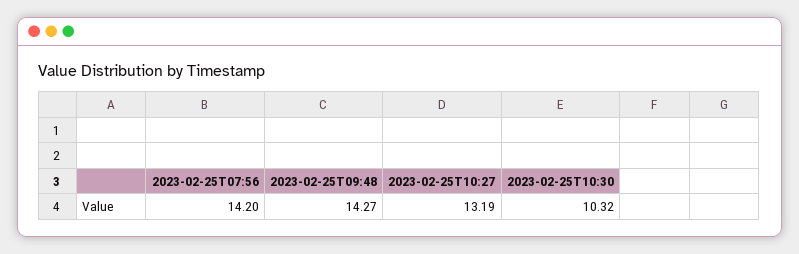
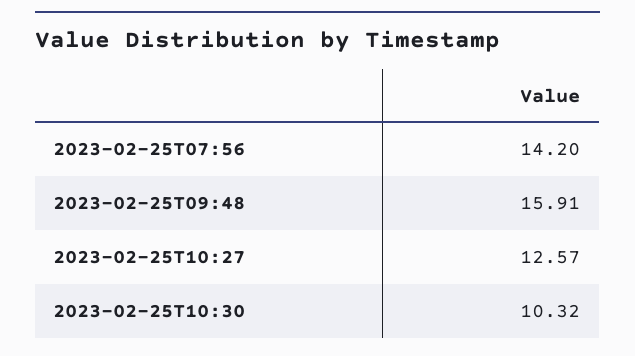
2023-02-25T09:48: 14.27 -> 15.91
2023-02-25T10:27: 13.19 -> 12.57

